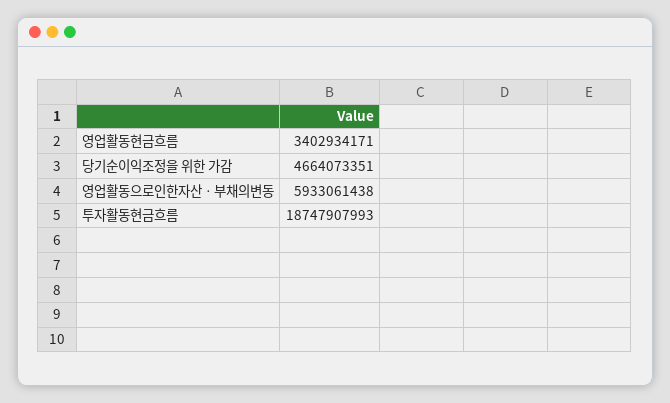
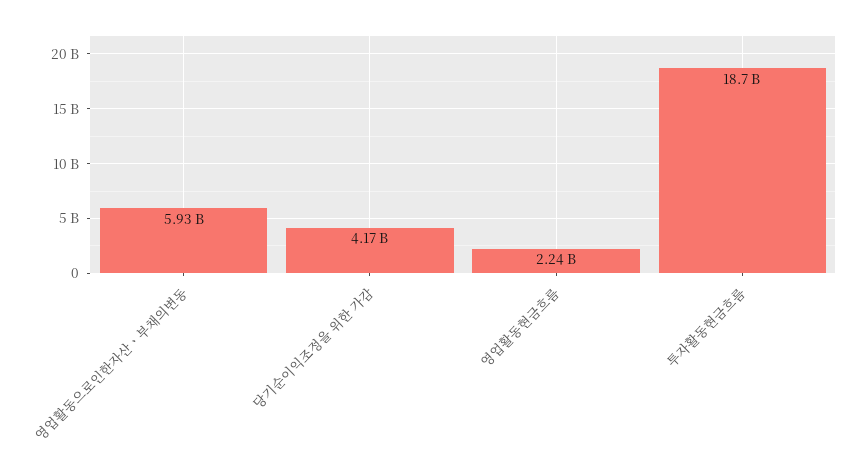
영업활동현금흐름: 3402934171 -> 2240000000
당기순이익조정을 위한 가감: 4664073351 -> 4170000000

